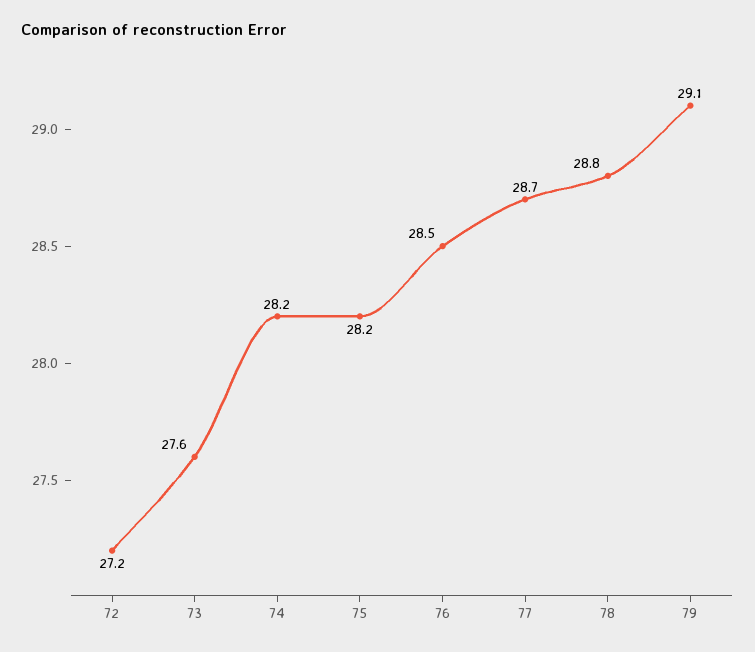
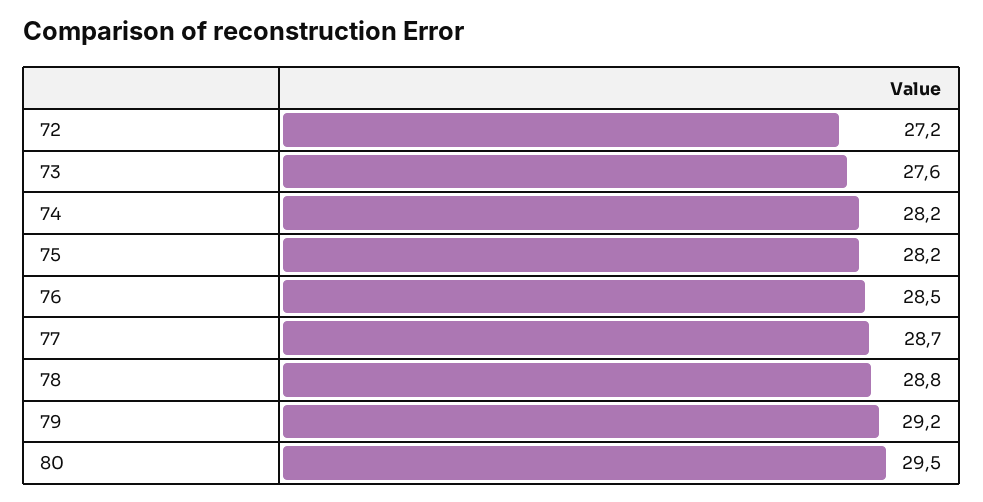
79: 29.1 -> 29.2
80: none -> 29.5

